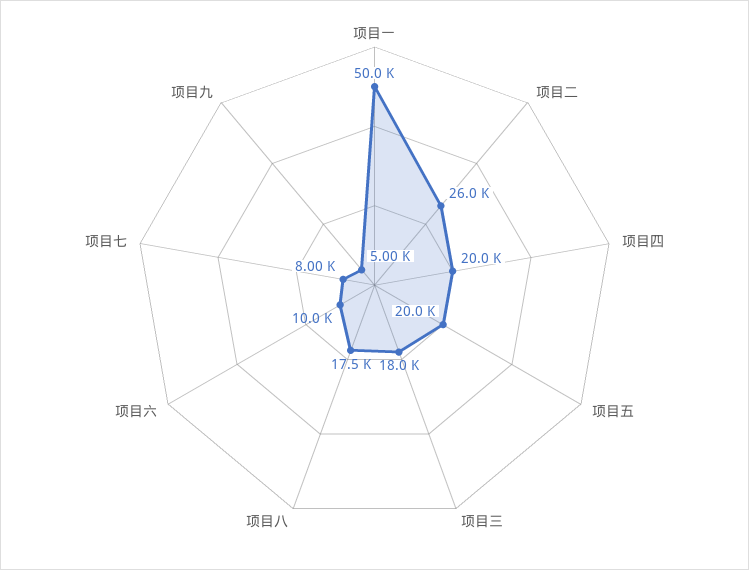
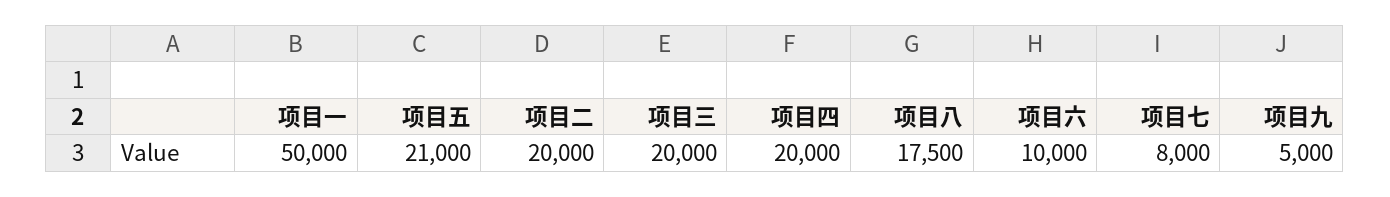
项目二: 26000 -> 20000
项目五: 20000 -> 21000
项目三: 18000 -> 20000

